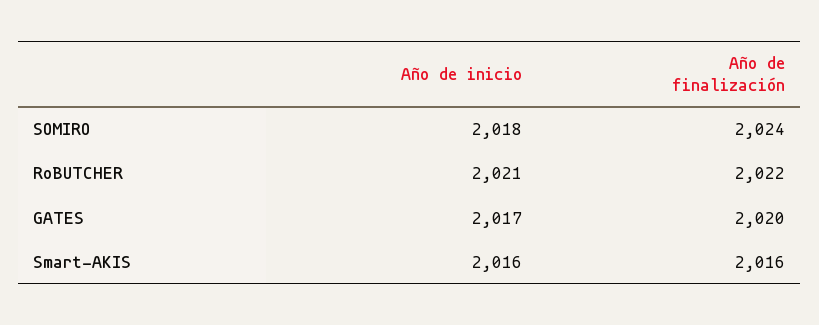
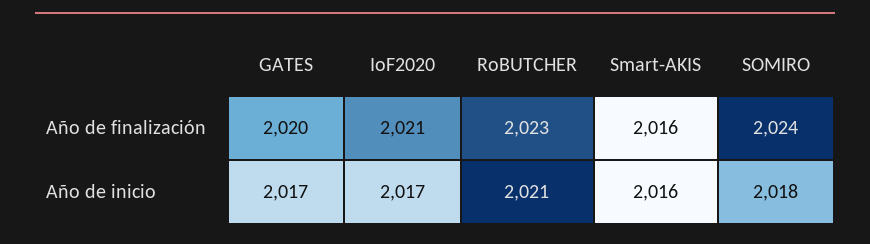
Año de finalización, RoBUTCHER: 2022 -> 2023
Año de finalización, IoF2020: none -> 2021
Año de inicio, IoF2020: none -> 2017

